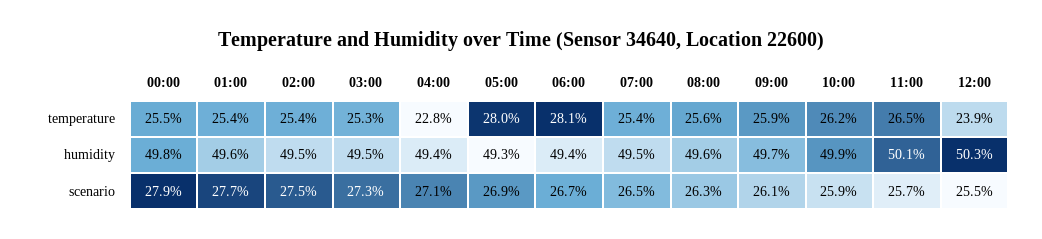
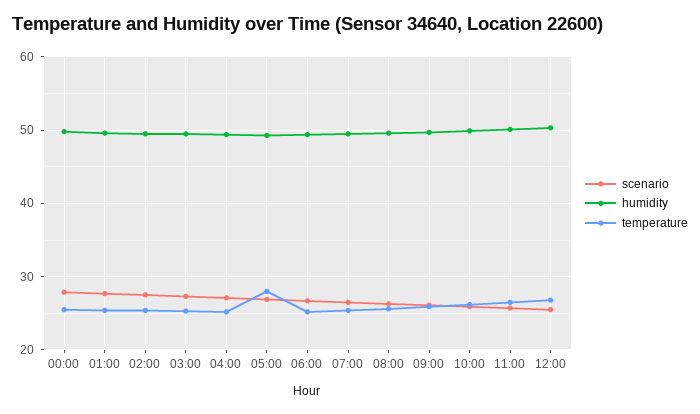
temperature, 04:00: 22.8 -> 25
temperature, 06:00: 28.1 -> 25
temperature, 12:00: 23.9 -> 27

